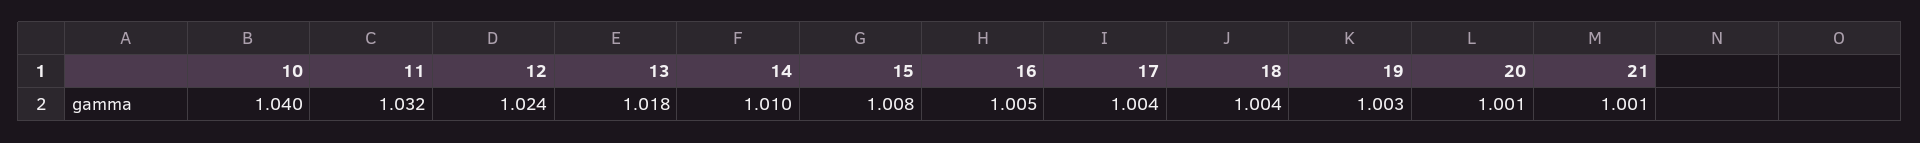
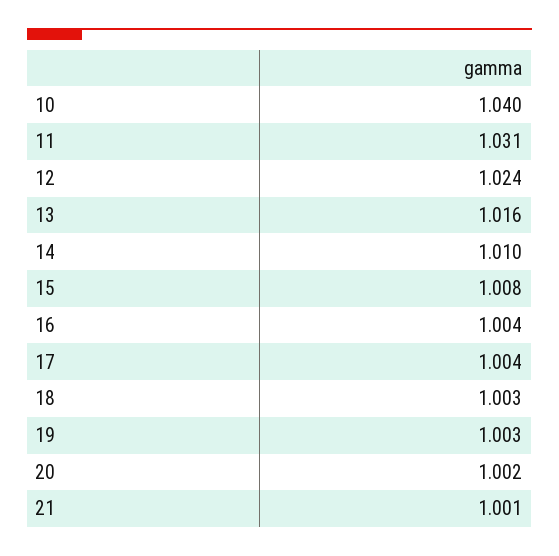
11: 1.032 -> 1.031
13: 1.018 -> 1.016
16: 1.005 -> 1.004
18: 1.004 -> 1.003
20: 1.001 -> 1.002

